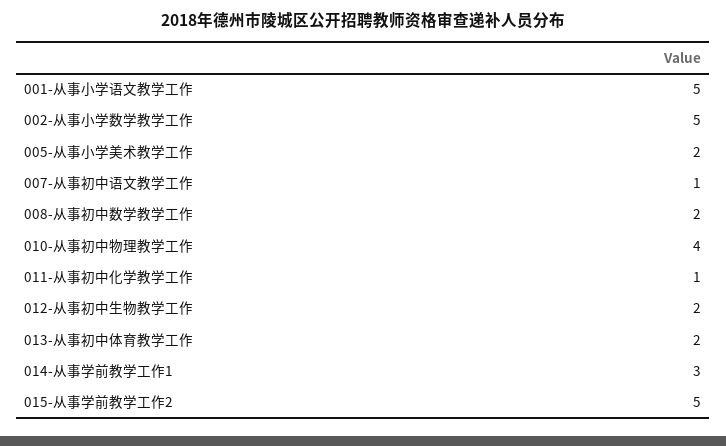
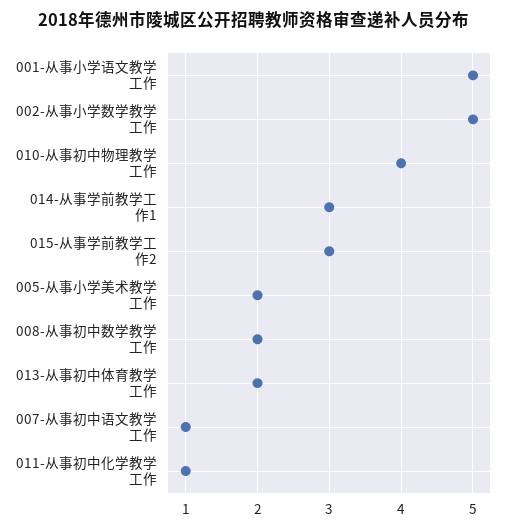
012-从事初中生物教学工作: 2 -> none
015-从事学前教学工作2: 5 -> 3

